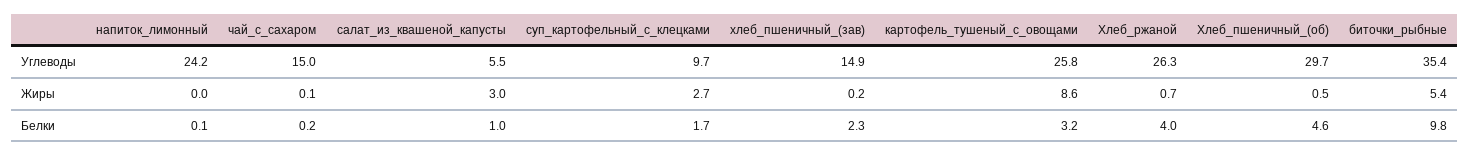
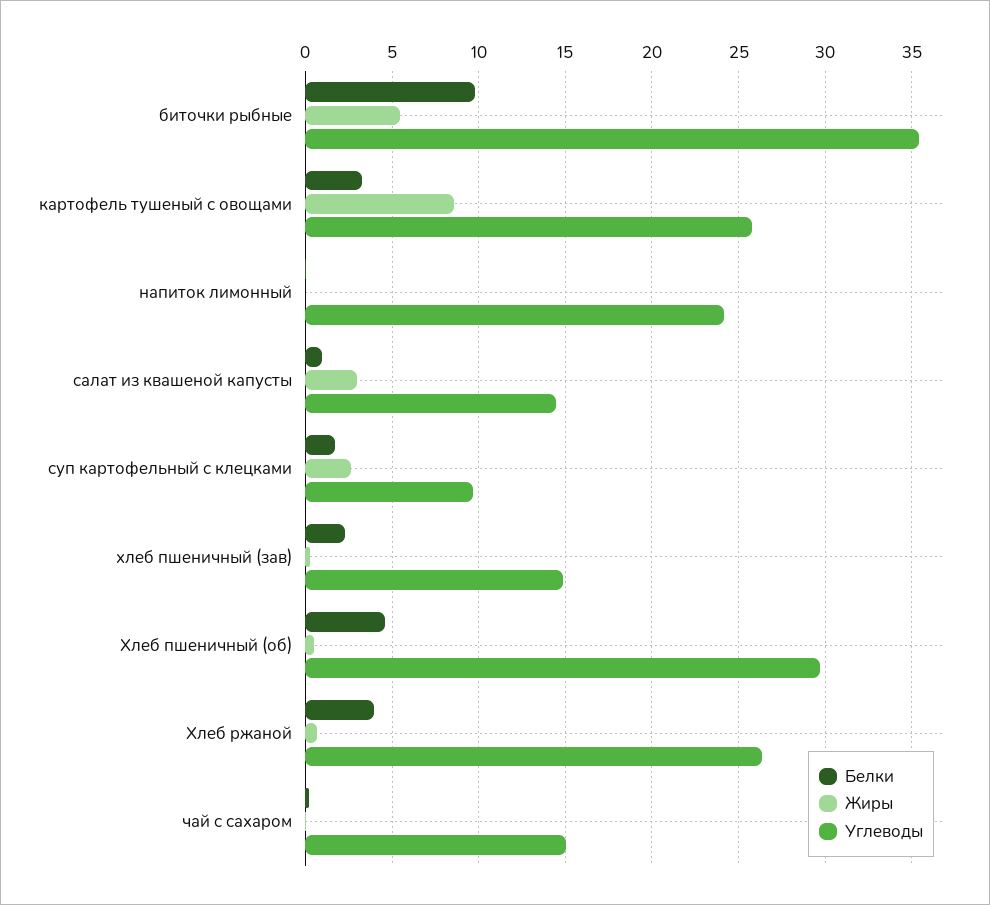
Углеводы, салат_из_квашеной_капусты: 5.5 -> 14.5

